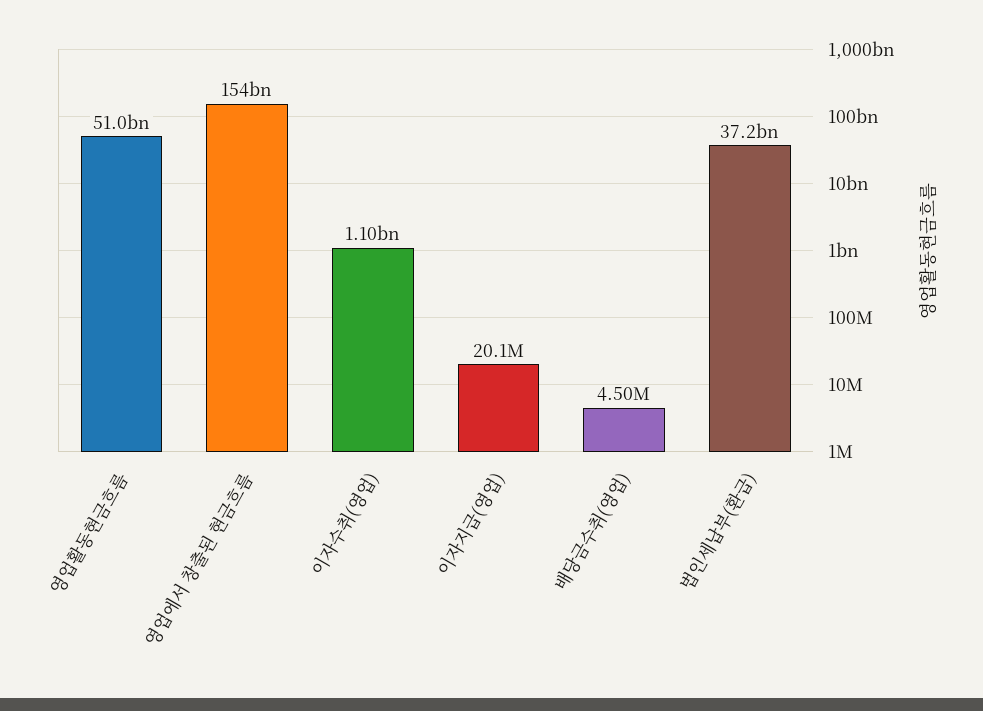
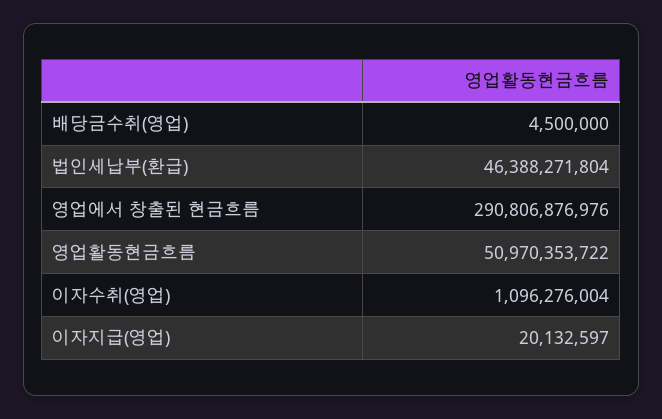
영업에서 창출된 현금흐름: 154000000000 -> 290806876976
법인세납부(환급): 37200000000 -> 46388271804

